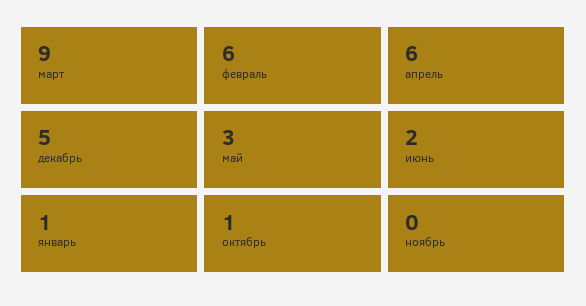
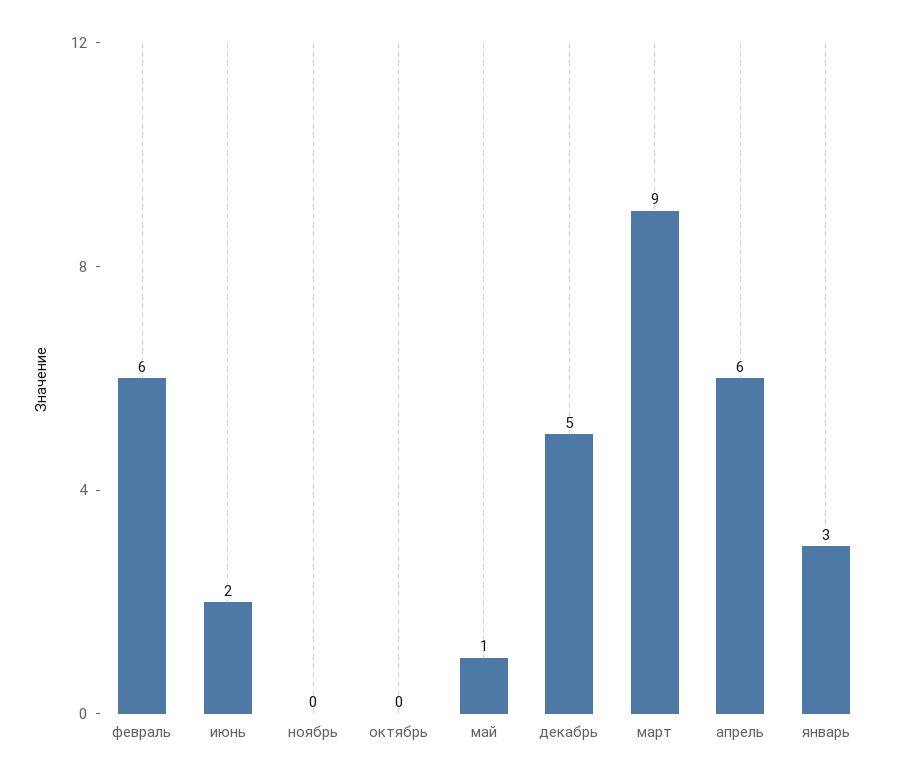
май: 3 -> 1
январь: 1 -> 3
октябрь: 1 -> 0

